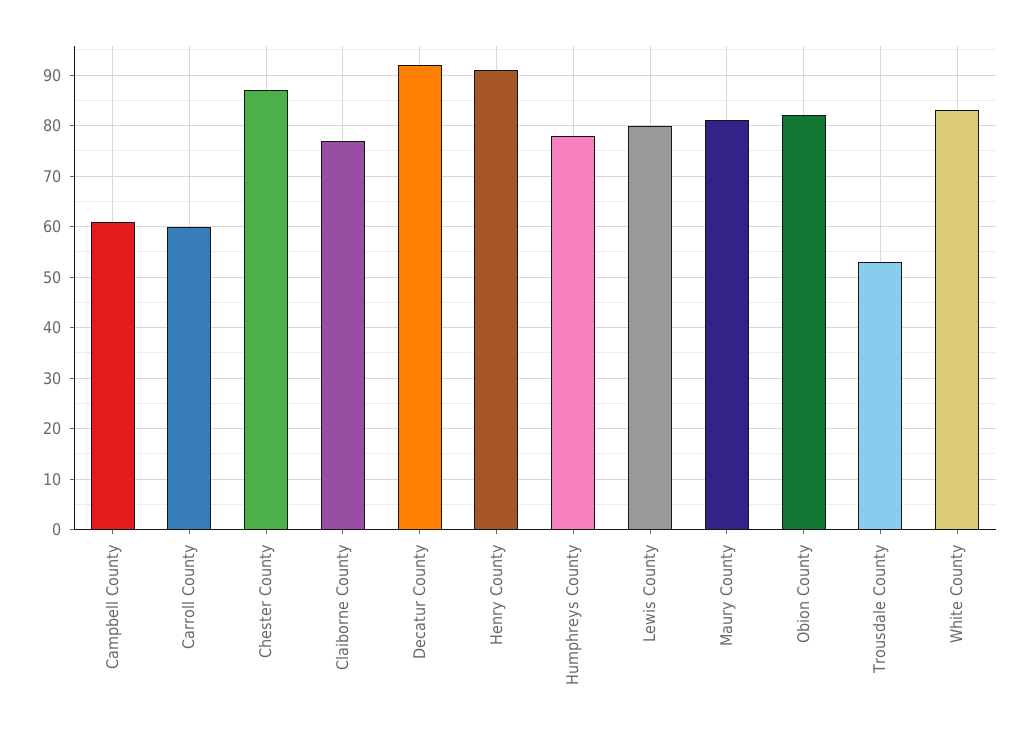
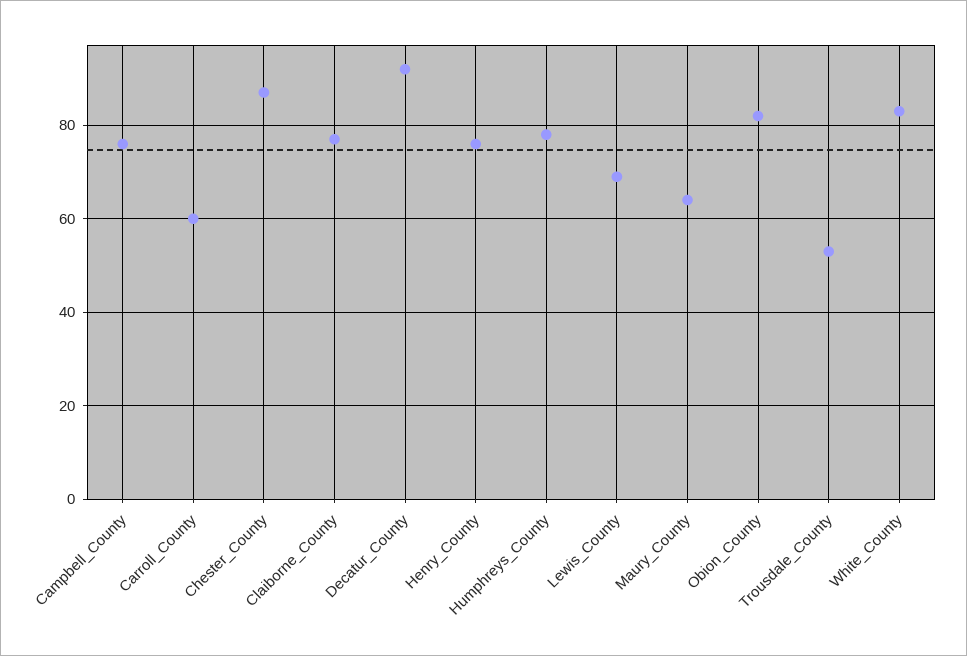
Campbell County: 60 -> 75
Henry County: 90 -> 75
Lewis County: 80 -> 70
Maury County: 80 -> 65

